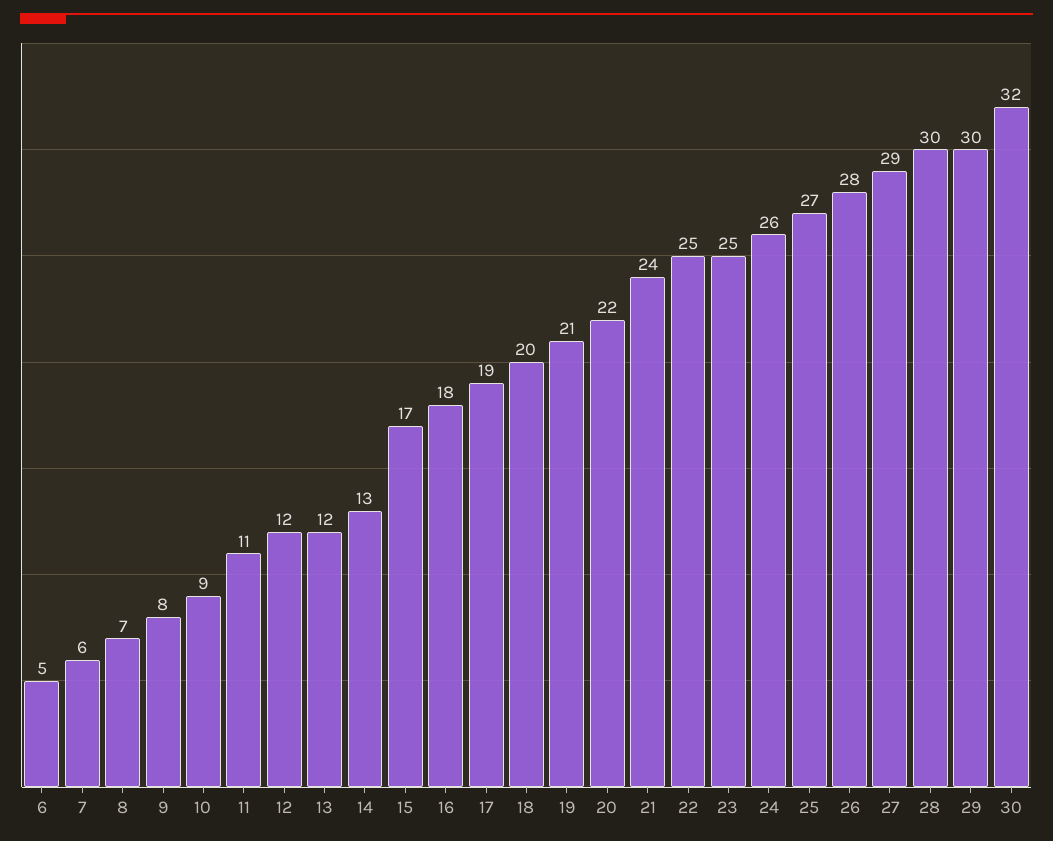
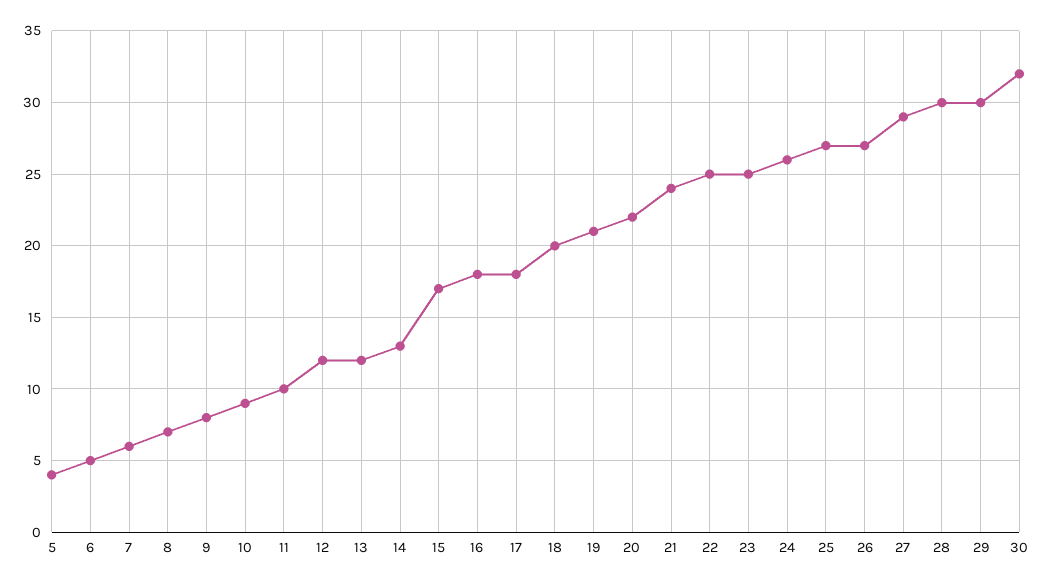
11: 11 -> 10
17: 19 -> 18
26: 28 -> 27
5: none -> 4

